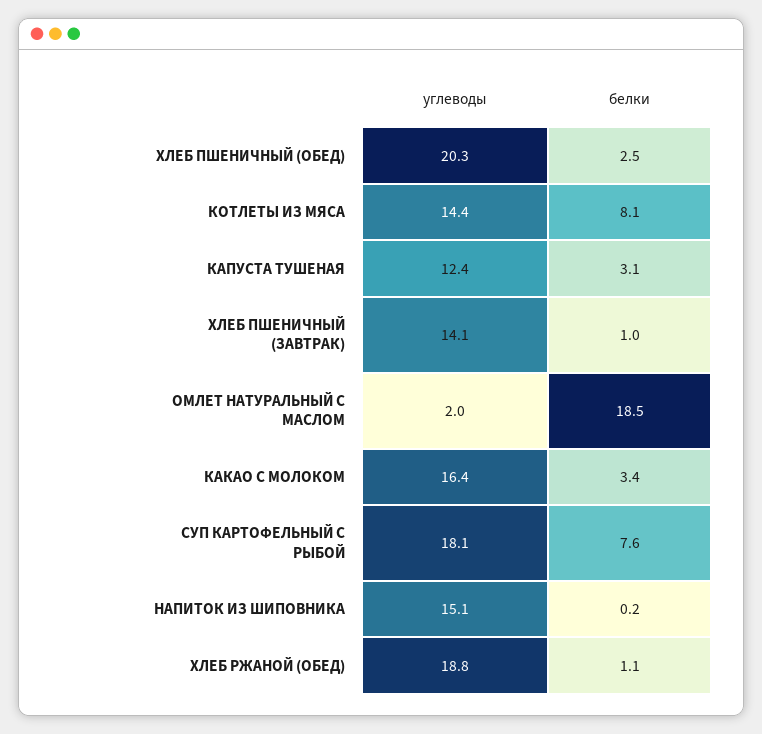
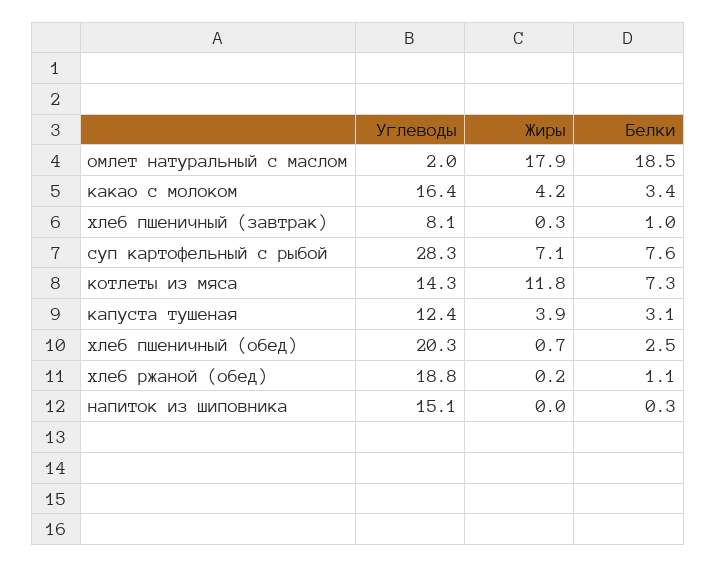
углеводы, КОТЛЕТЫ ИЗ МЯСА: 14.4 -> 14.3
белки, КОТЛЕТЫ ИЗ МЯСА: 8.1 -> 7.3
углеводы, ХЛЕБ ПШЕНИЧНЫЙ (ЗАВТРАК): 14.1 -> 8.1
углеводы, СУП КАРТОФЕЛЬНЫЙ С РЫБОЙ: 18.1 -> 28.3
белки, НАПИТОК ИЗ ШИПОВНИКА: 0.2 -> 0.3
Жиры, ОМЛЕТ НАТУРАЛЬНЫЙ С МАСЛОМ: none -> 17.9
Жиры, КАКАО С МОЛОКОМ: none -> 4.2
Жиры, ХЛЕБ ПШЕНИЧНЫЙ (ЗАВТРАК): none -> 0.3
Жиры, СУП КАРТОФЕЛЬНЫЙ С РЫБОЙ: none -> 7.1
Жиры, КОТЛЕТЫ ИЗ МЯСА: none -> 11.8
Жиры, КАПУСТА ТУШЕНАЯ: none -> 3.9
Жиры, ХЛЕБ ПШЕНИЧНЫЙ (ОБЕД): none -> 0.7
Жиры, ХЛЕБ РЖАНОЙ (ОБЕД): none -> 0.2
Жиры, НАПИТОК ИЗ ШИПОВНИКА: none -> 0

